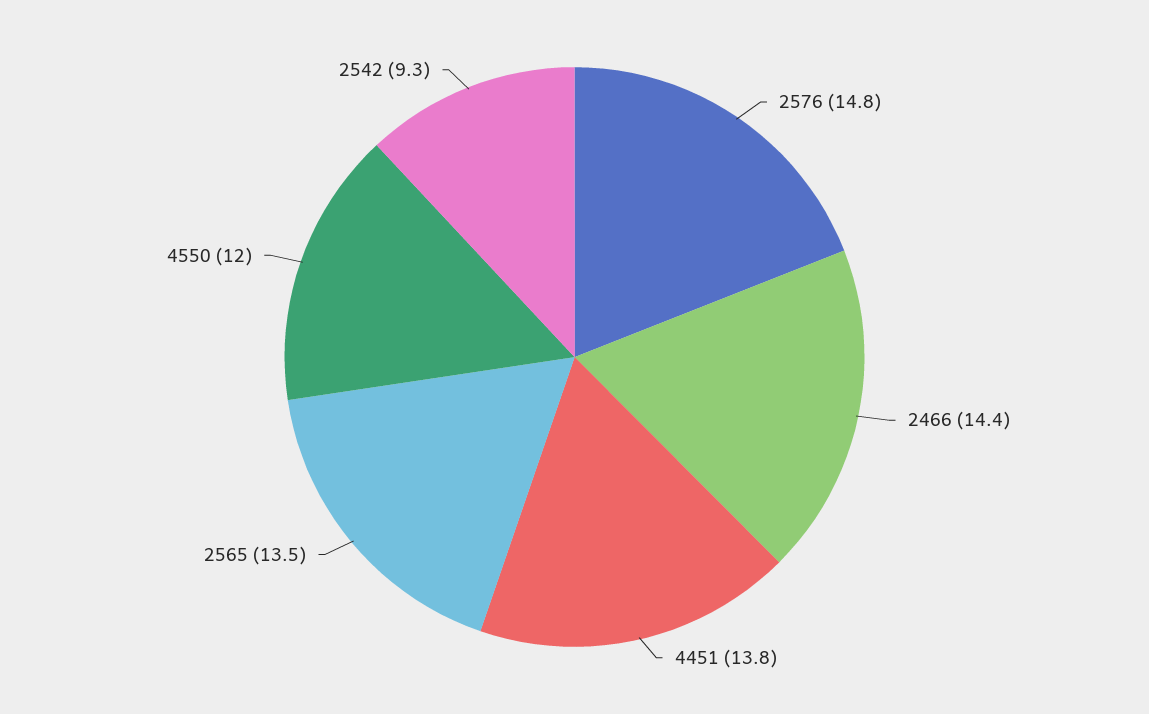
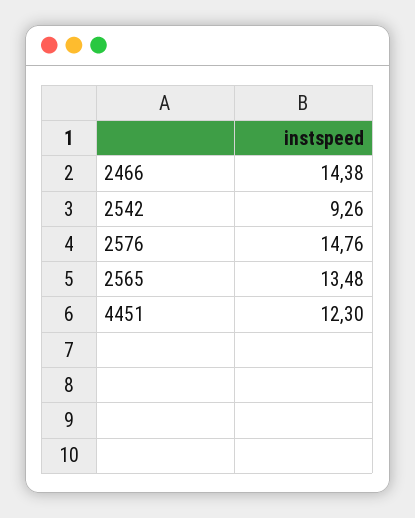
4451: 13.8 -> 12.3
4550: 12 -> none

